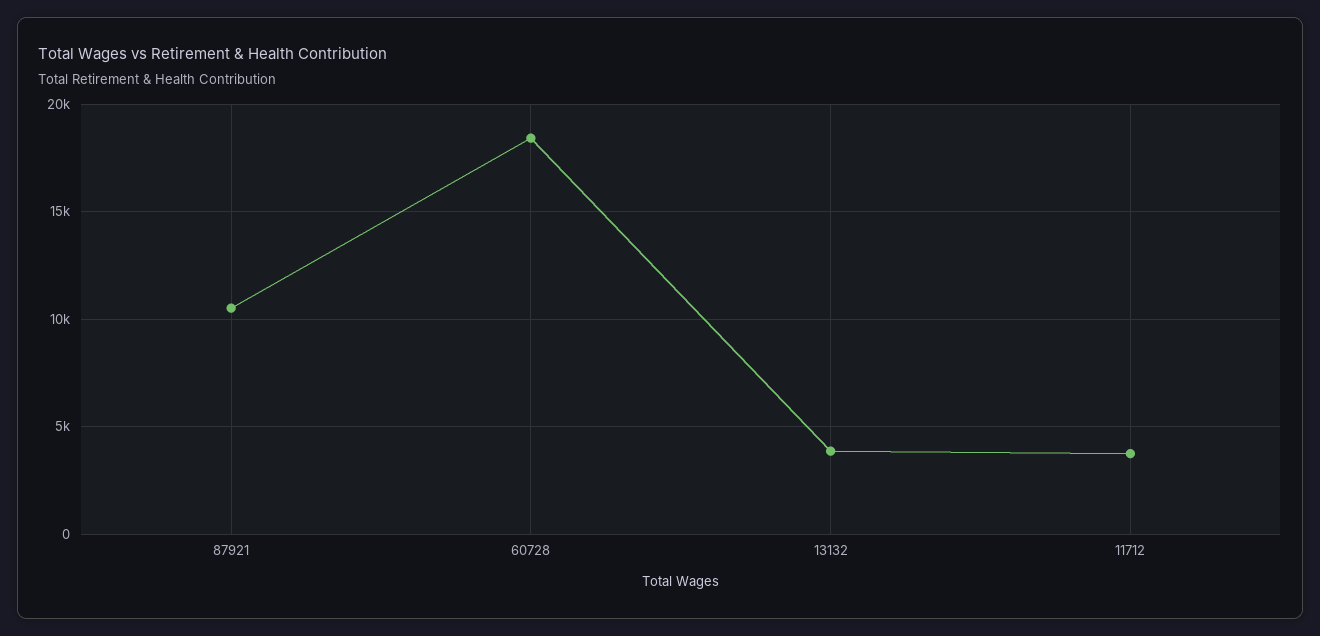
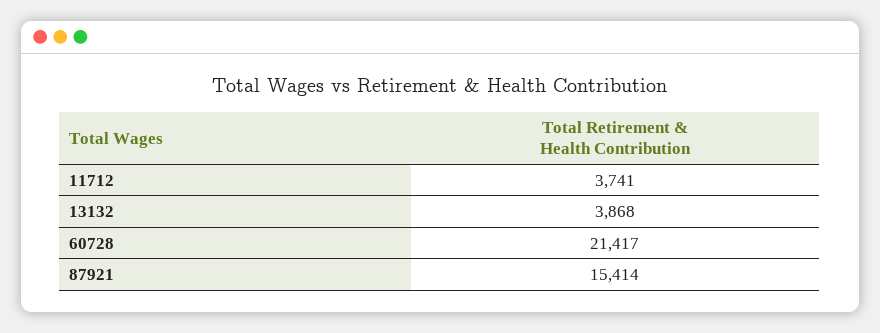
87921: 10500 -> 15414
60728: 18500 -> 21417

